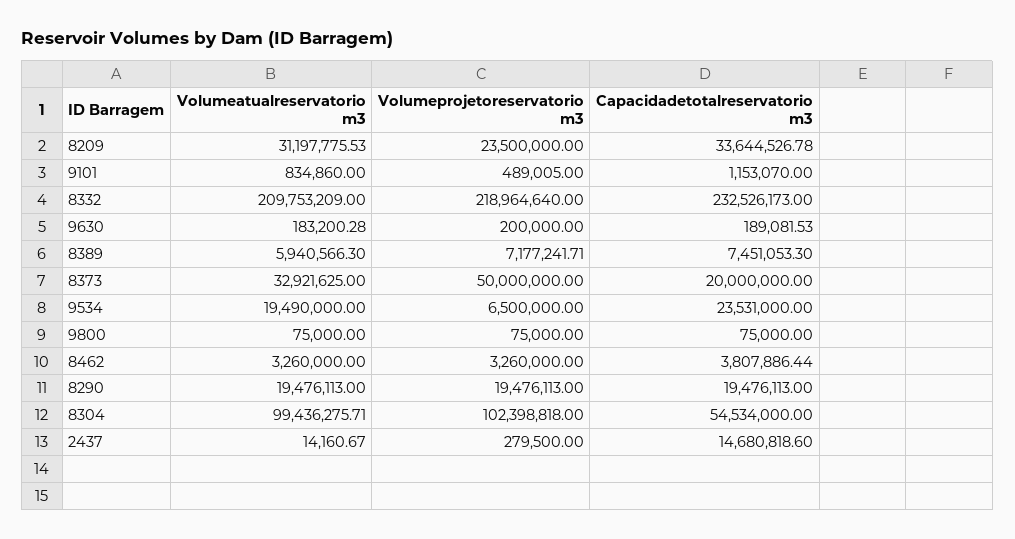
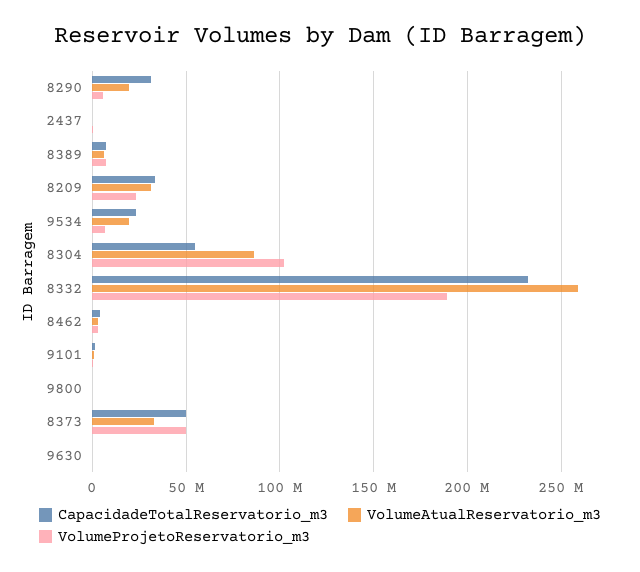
Volumeatualreservatorio m3, 8332: 209753209 -> 260000000
Volumeprojetoreservatorio m3, 8332: 218964640 -> 190000000
Capacidadetotalreservatorio m3, 8373: 20000000 -> 50000000
Volumeprojetoreservatorio m3, 8290: 19476113 -> 5000000
Capacidadetotalreservatorio m3, 8290: 19476113 -> 30000000
Volumeatualreservatorio m3, 8304: 99436275.71 -> 85000000
Capacidadetotalreservatorio m3, 2437: 14680818.6 -> 0

